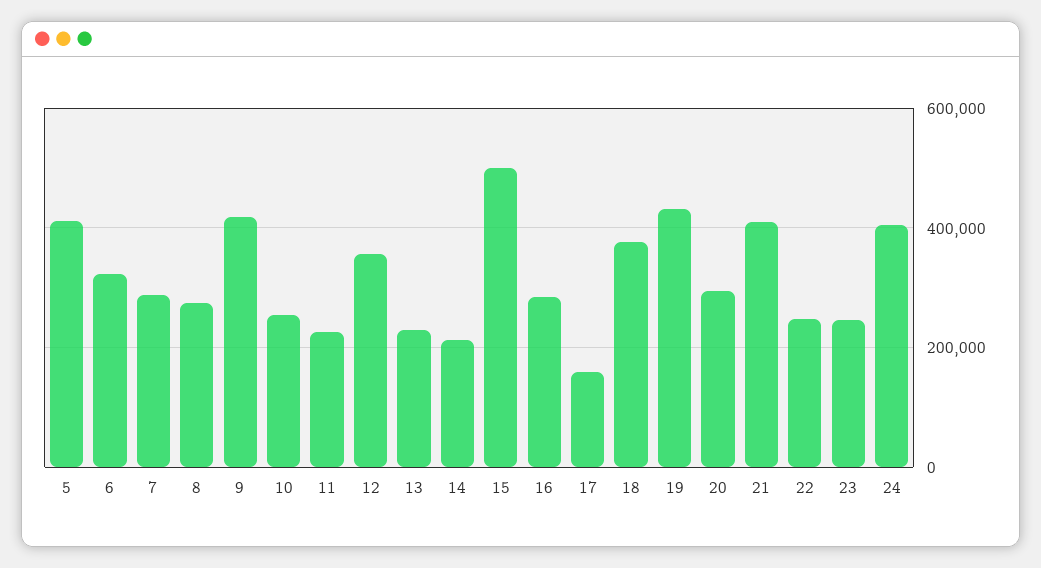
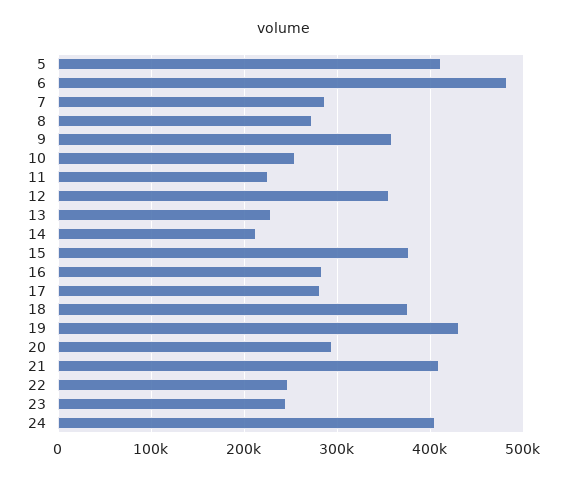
6: 320000 -> 480000
9: 420000 -> 360000
15: 500000 -> 380000
17: 160000 -> 280000

